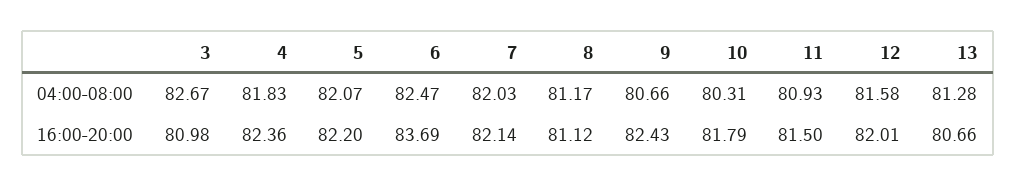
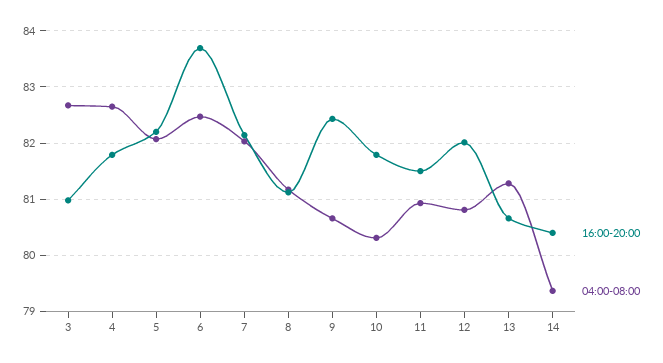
04:00-08:00, 4: 81.83 -> 82.6
04:00-08:00, 12: 81.58 -> 80.8
16:00-20:00, 4: 82.36 -> 81.8
16:00-20:00, 14: none -> 80.4
04:00-08:00, 14: none -> 79.4

